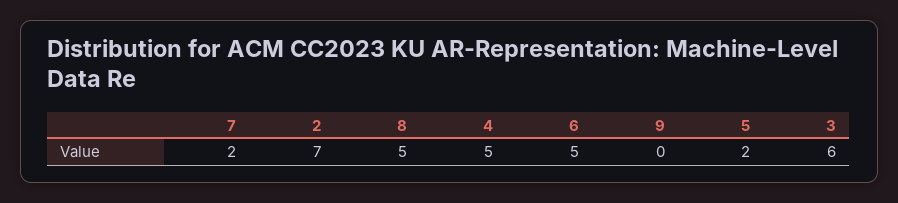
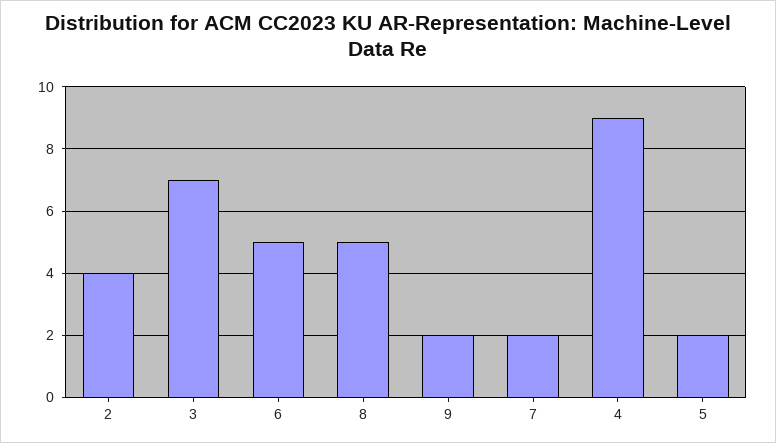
2: 7 -> 4
4: 5 -> 9
9: 0 -> 2
3: 6 -> 7

